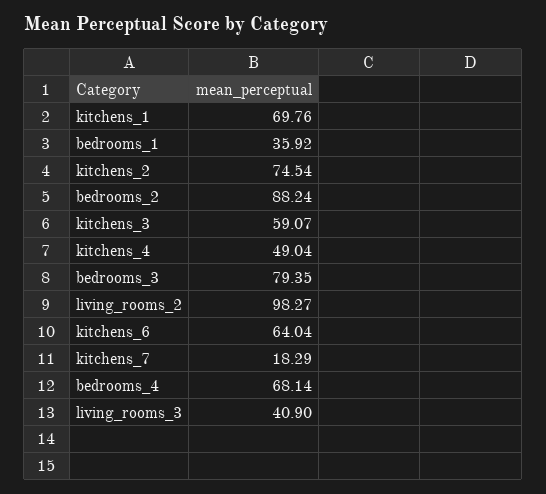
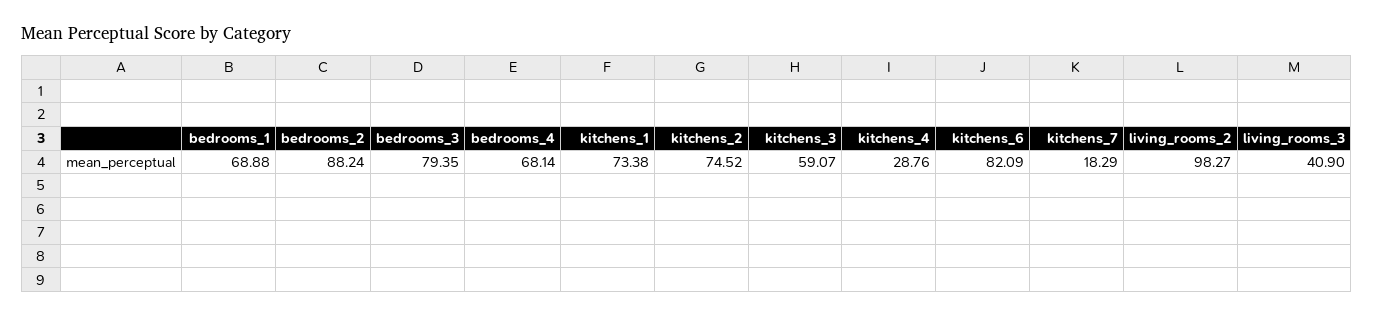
kitchens_1: 69.76 -> 73.38
bedrooms_1: 35.92 -> 68.88
kitchens_2: 74.54 -> 74.52
kitchens_4: 49.04 -> 28.76
kitchens_6: 64.04 -> 82.09

